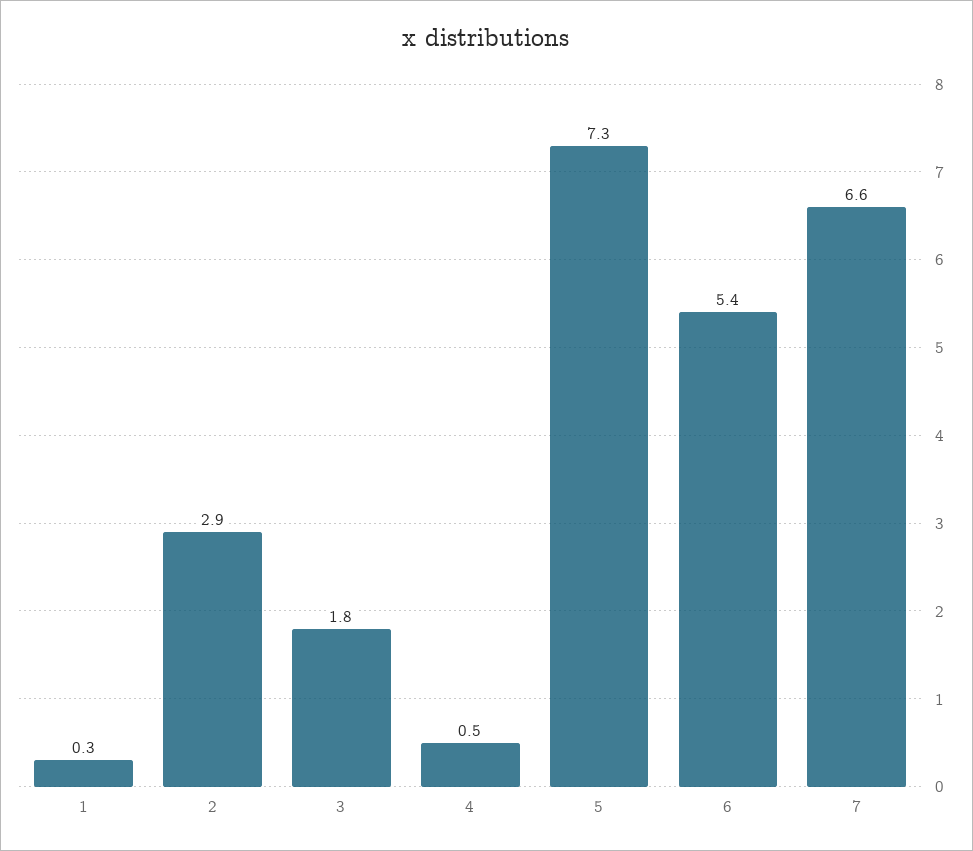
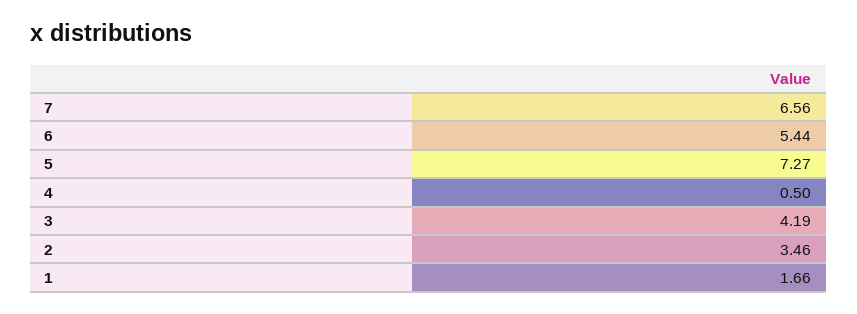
1: 0.3 -> 1.66
2: 2.9 -> 3.46
3: 1.8 -> 4.19

